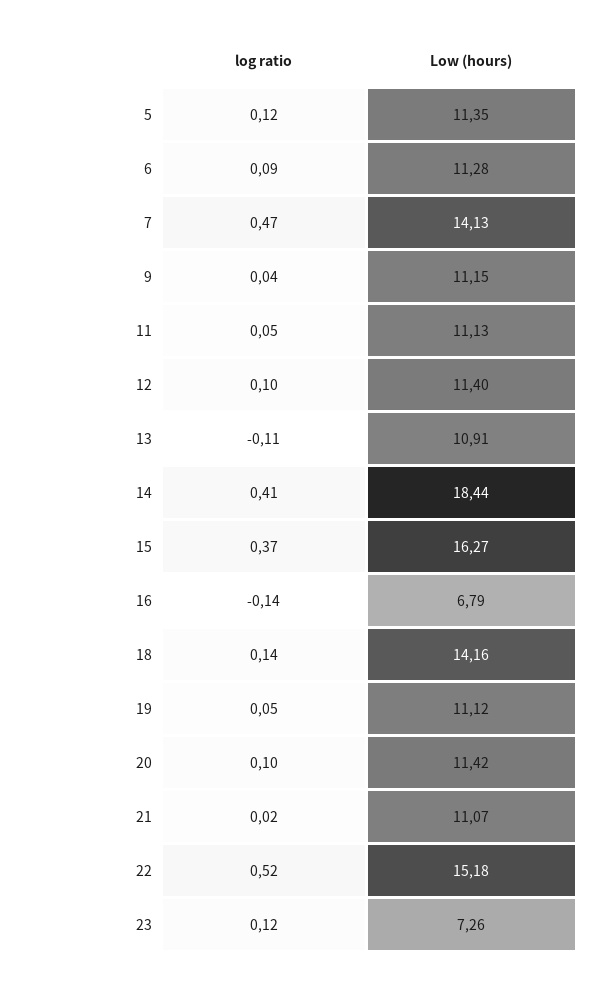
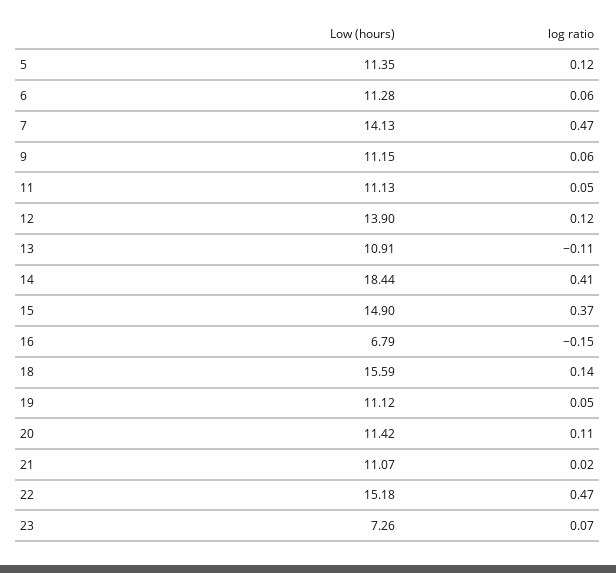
log ratio, 6: 0.09 -> 0.06
log ratio, 9: 0.04 -> 0.06
log ratio, 12: 0.1 -> 0.12
Low (hours), 12: 11.4 -> 13.9
Low (hours), 15: 16.27 -> 14.9
log ratio, 16: -0.14 -> -0.15
Low (hours), 18: 14.16 -> 15.59
log ratio, 20: 0.1 -> 0.11
log ratio, 22: 0.52 -> 0.47
log ratio, 23: 0.12 -> 0.07

